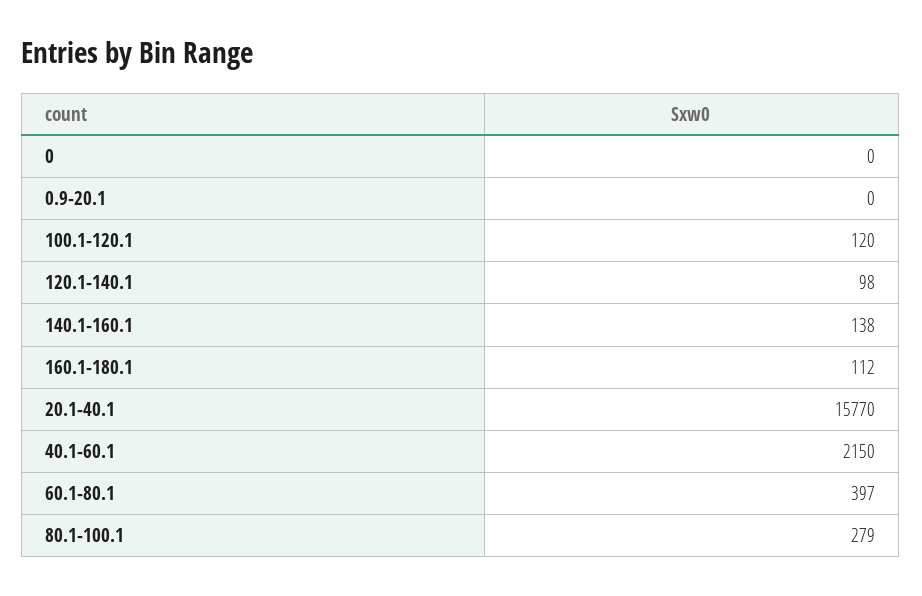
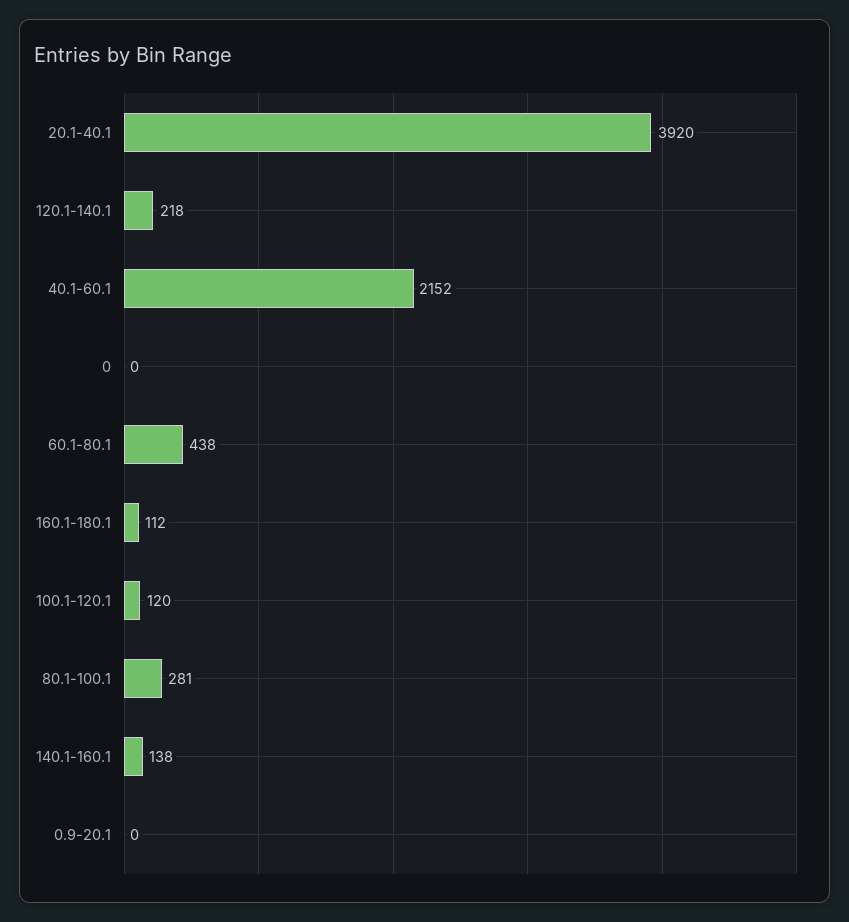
120.1-140.1: 98 -> 218
20.1-40.1: 15770 -> 3920
40.1-60.1: 2150 -> 2152
60.1-80.1: 397 -> 438
80.1-100.1: 279 -> 281

